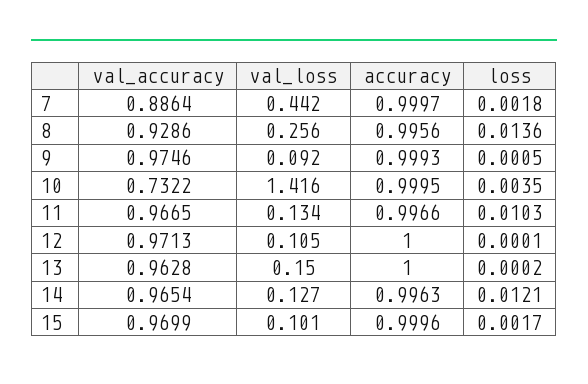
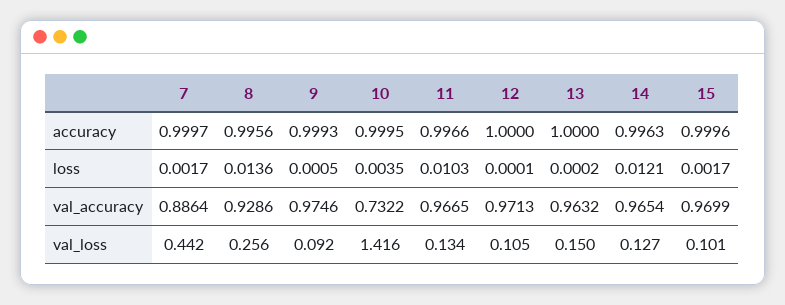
loss, 7: 0.0018 -> 0.0017
val_accuracy, 13: 0.9628 -> 0.9632

